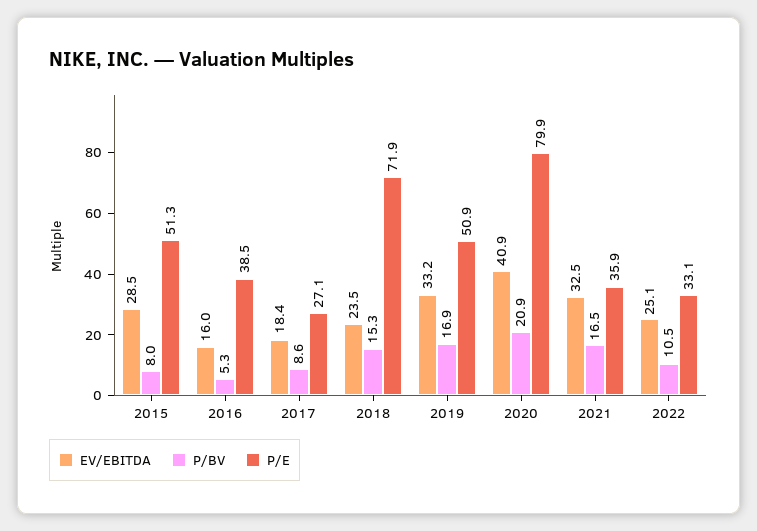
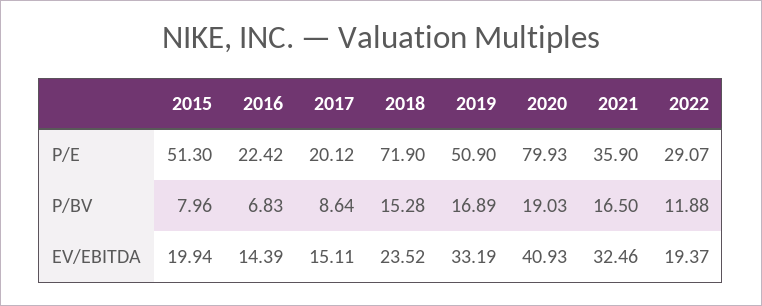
EV/EBITDA, 2015: 28.5 -> 19.94
EV/EBITDA, 2016: 16 -> 14.39
P/BV, 2016: 5.3 -> 6.83
P/E, 2016: 38.5 -> 22.42
EV/EBITDA, 2017: 18.4 -> 15.11
P/E, 2017: 27.1 -> 20.12
P/BV, 2020: 20.9 -> 19.03
EV/EBITDA, 2022: 25.1 -> 19.37
P/BV, 2022: 10.5 -> 11.88
P/E, 2022: 33.1 -> 29.07

